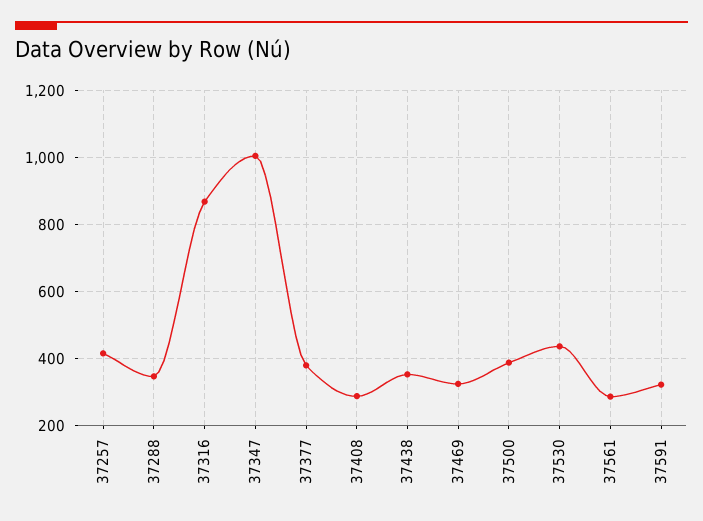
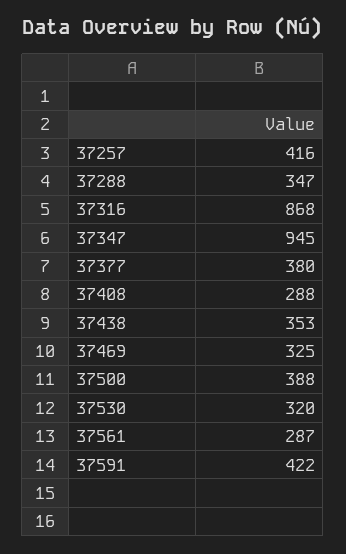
37347: 1000 -> 945
37530: 440 -> 320
37591: 320 -> 422

